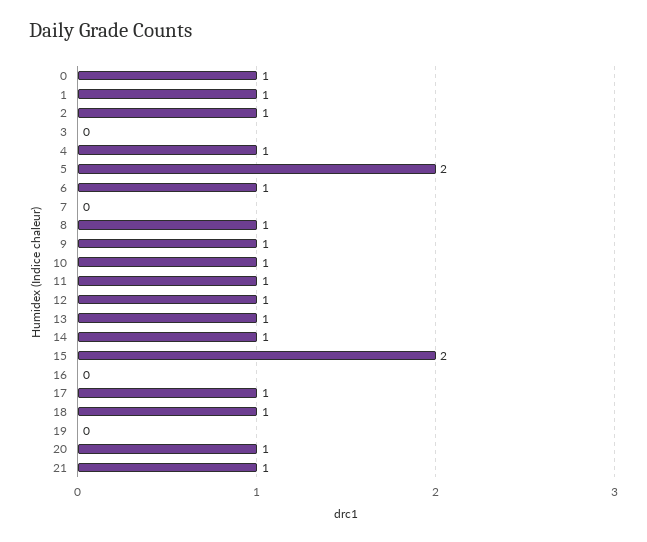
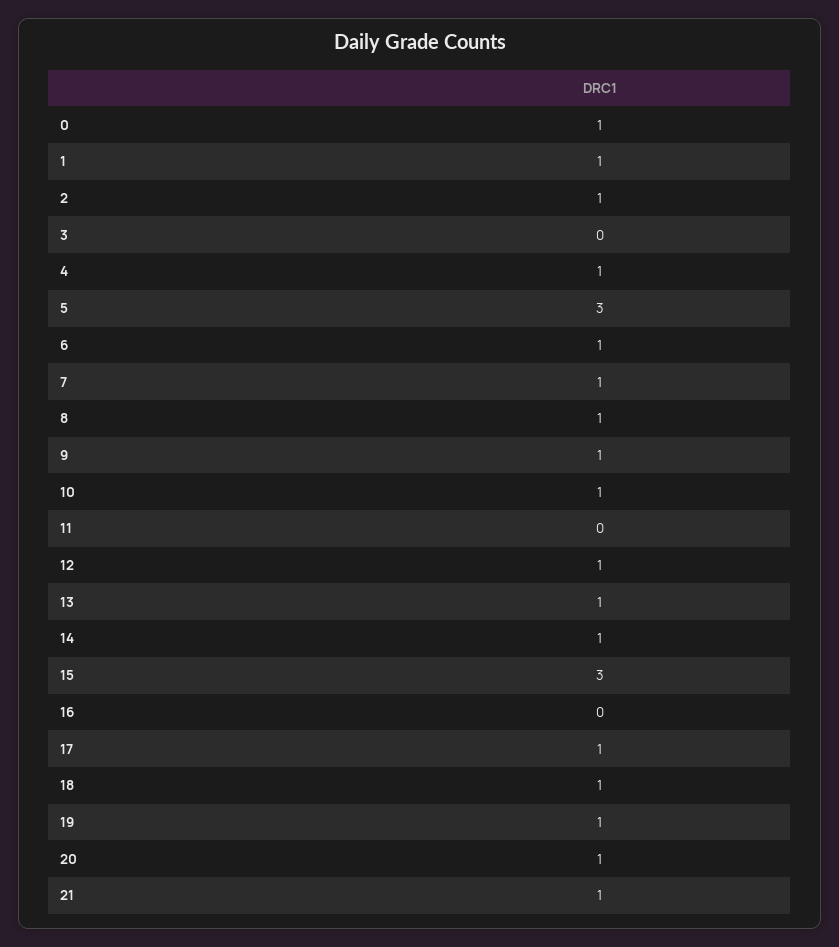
5: 2 -> 3
7: 0 -> 1
11: 1 -> 0
15: 2 -> 3
19: 0 -> 1

